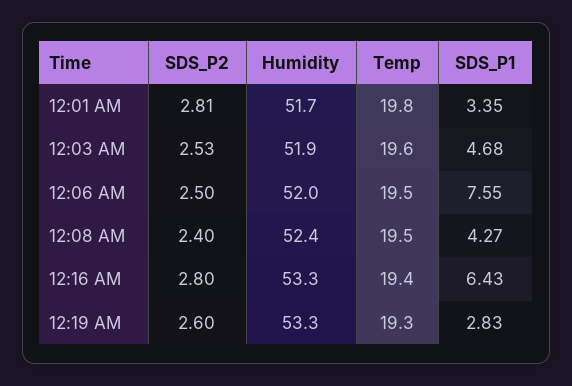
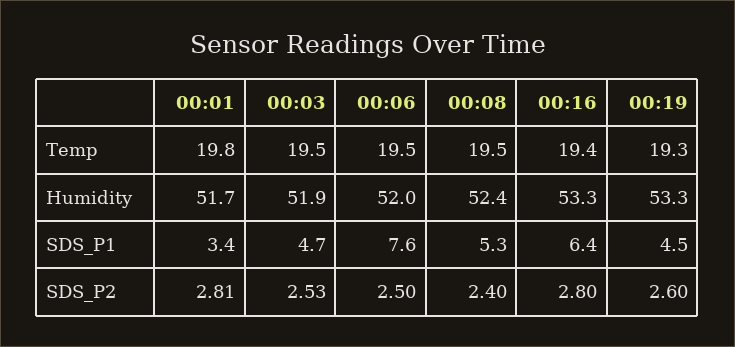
Temp, 12:03 AM: 19.6 -> 19.5
SDS_P1, 12:08 AM: 4.27 -> 5.3
SDS_P1, 12:19 AM: 2.83 -> 4.5

